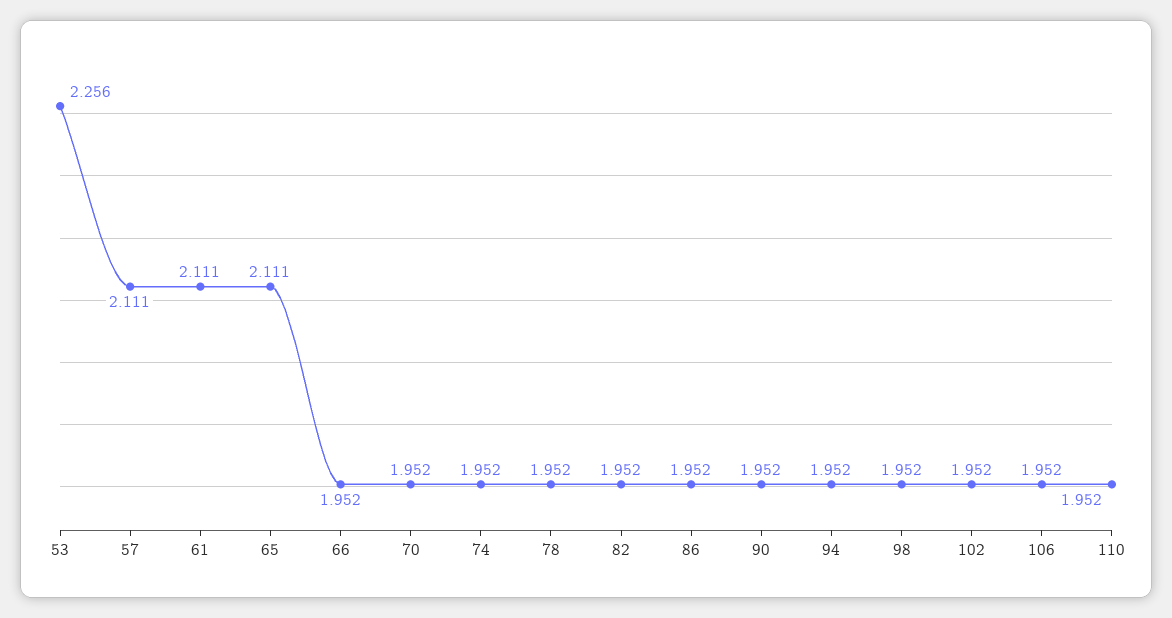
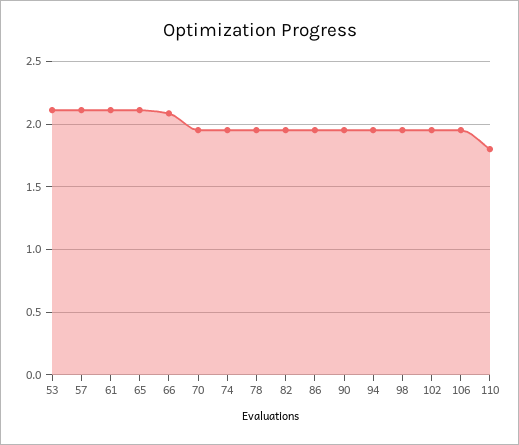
53: 2.256 -> 2.1
66: 1.952 -> 2.1
110: 1.952 -> 1.8

